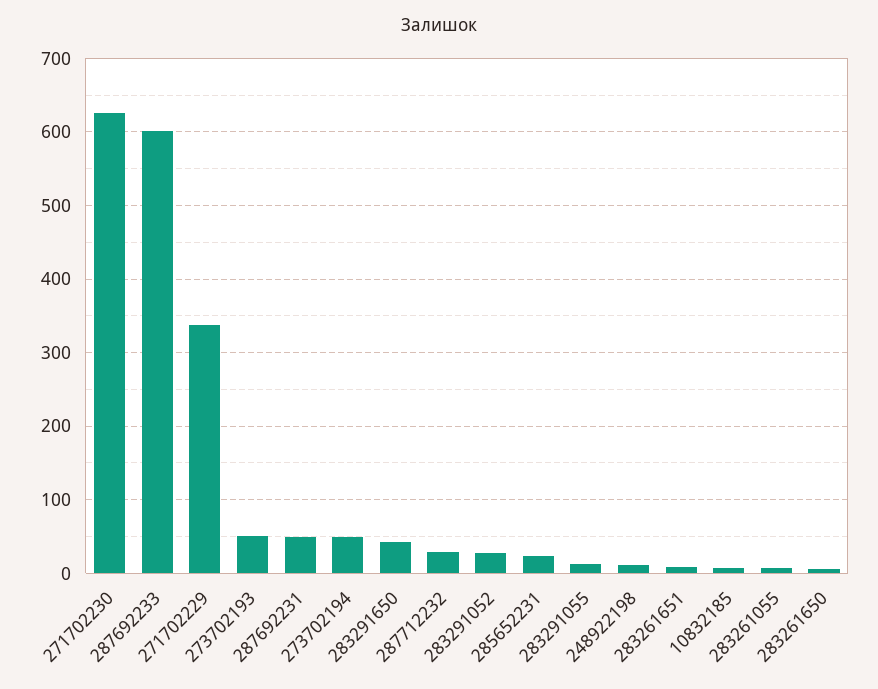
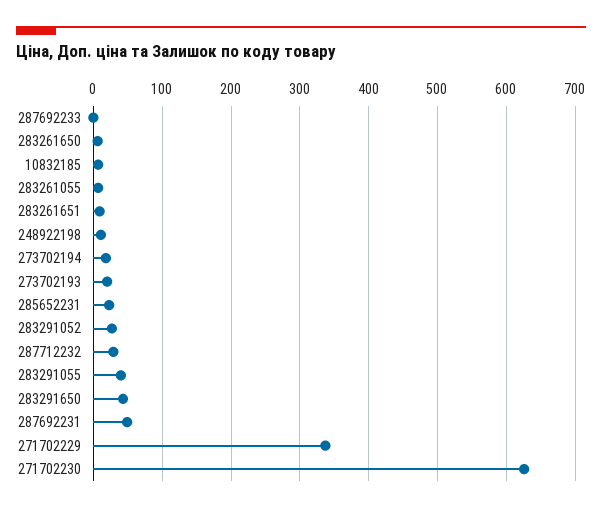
287692233: 600 -> 0
273702193: 50 -> 20
273702194: 50 -> 20
283291055: 10 -> 40

